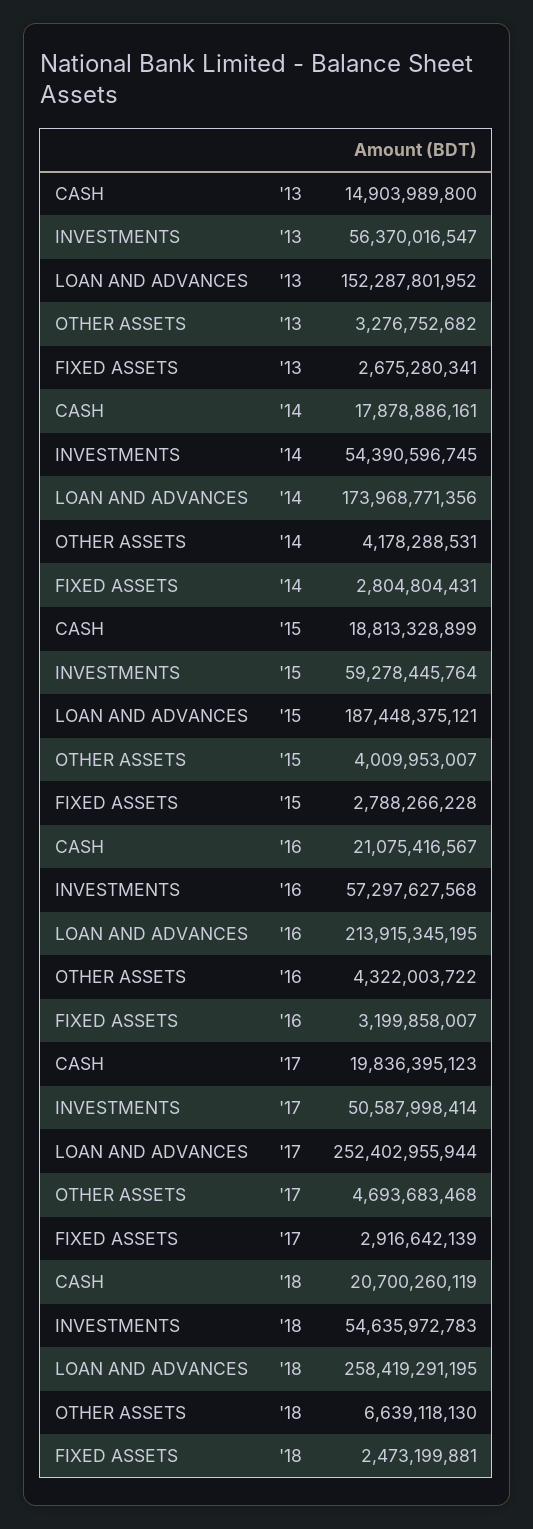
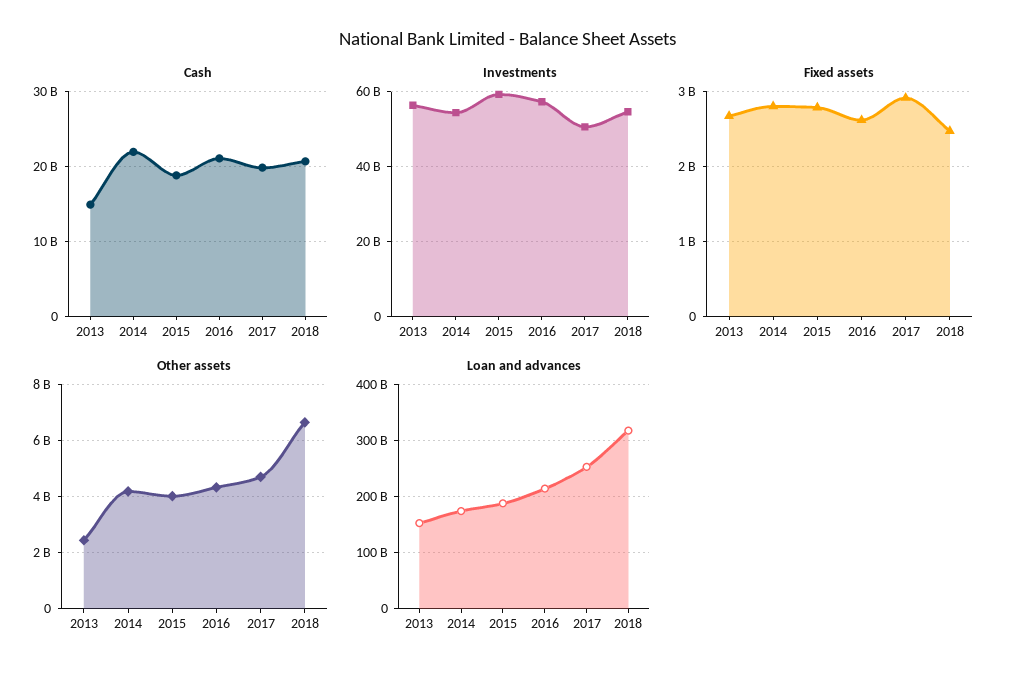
OTHER ASSETS, '13: 3276752682 -> 2500000000
CASH, '14: 17878886161 -> 22000000000
FIXED ASSETS, '16: 3199858007 -> 2600000000
LOAN AND ADVANCES, '18: 258419291195 -> 320000000000

